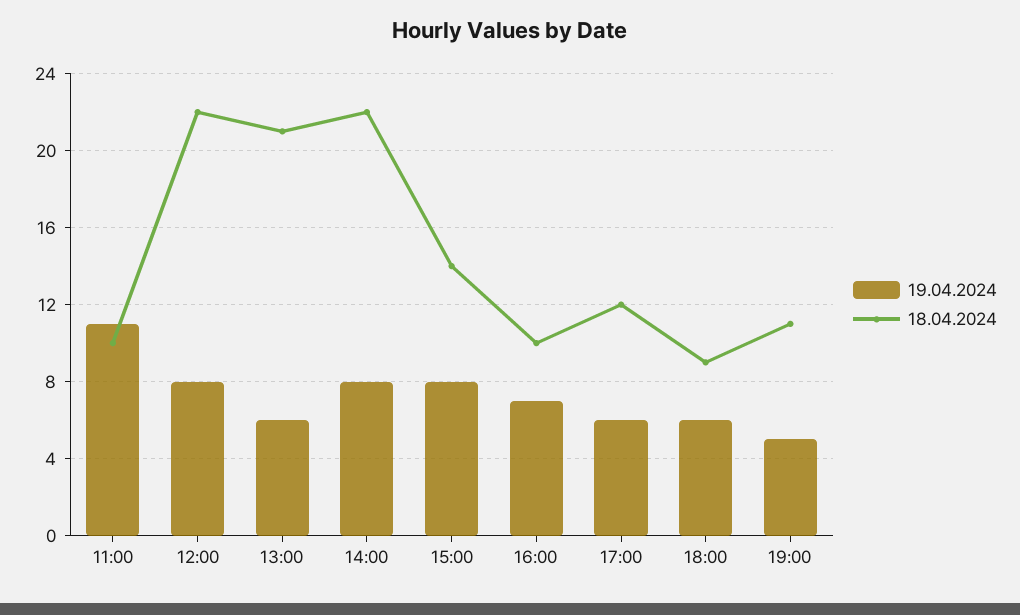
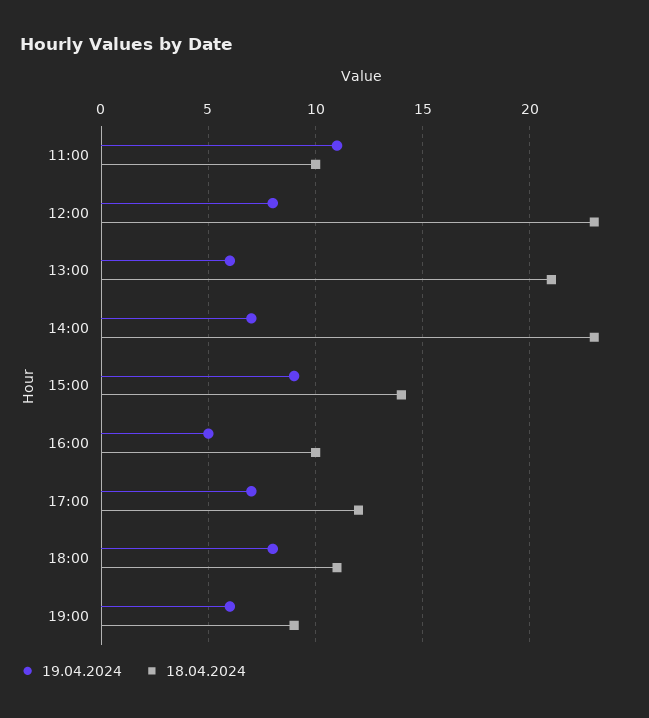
18.04.2024, 12:00: 22 -> 23
19.04.2024, 14:00: 8 -> 7
18.04.2024, 14:00: 22 -> 23
19.04.2024, 15:00: 8 -> 9
19.04.2024, 16:00: 7 -> 5
19.04.2024, 17:00: 6 -> 7
19.04.2024, 18:00: 6 -> 8
18.04.2024, 18:00: 9 -> 11
19.04.2024, 19:00: 5 -> 6
18.04.2024, 19:00: 11 -> 9

